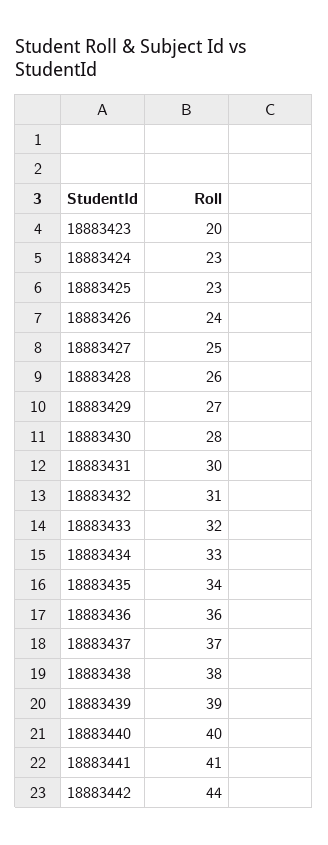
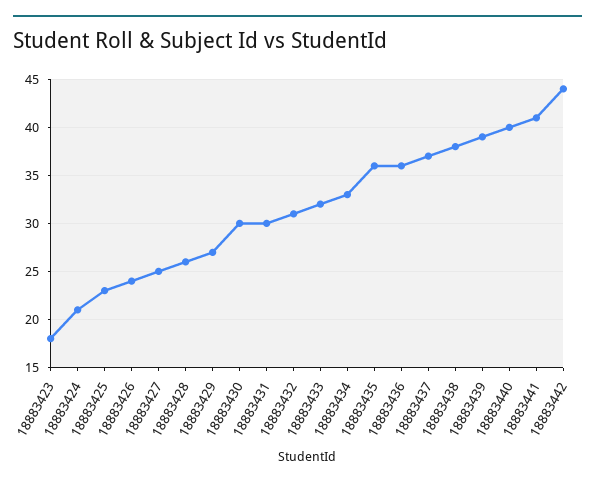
18883423: 20 -> 18
18883424: 23 -> 21
18883430: 28 -> 30
18883435: 34 -> 36

